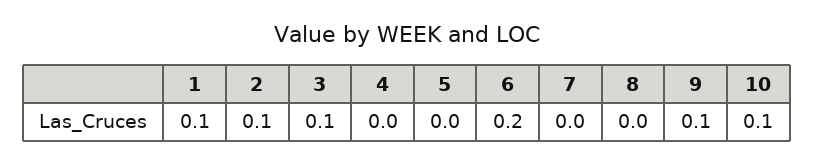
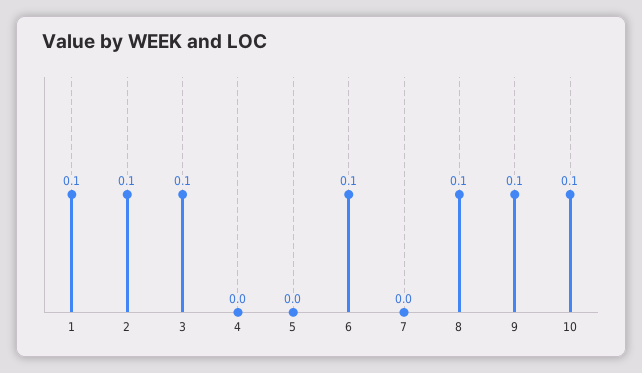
6: 0.2 -> 0.1
8: 0 -> 0.1

